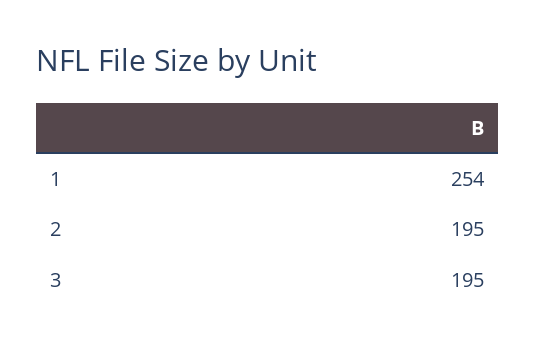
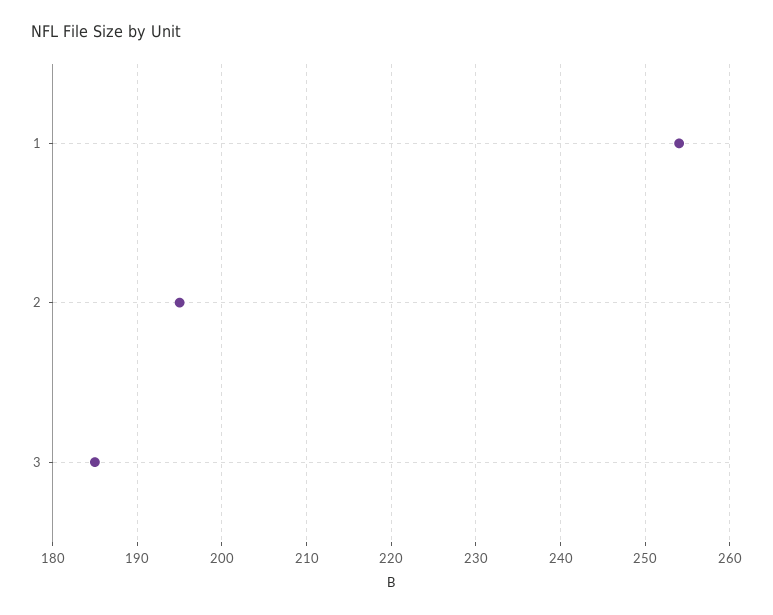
3: 195 -> 185

